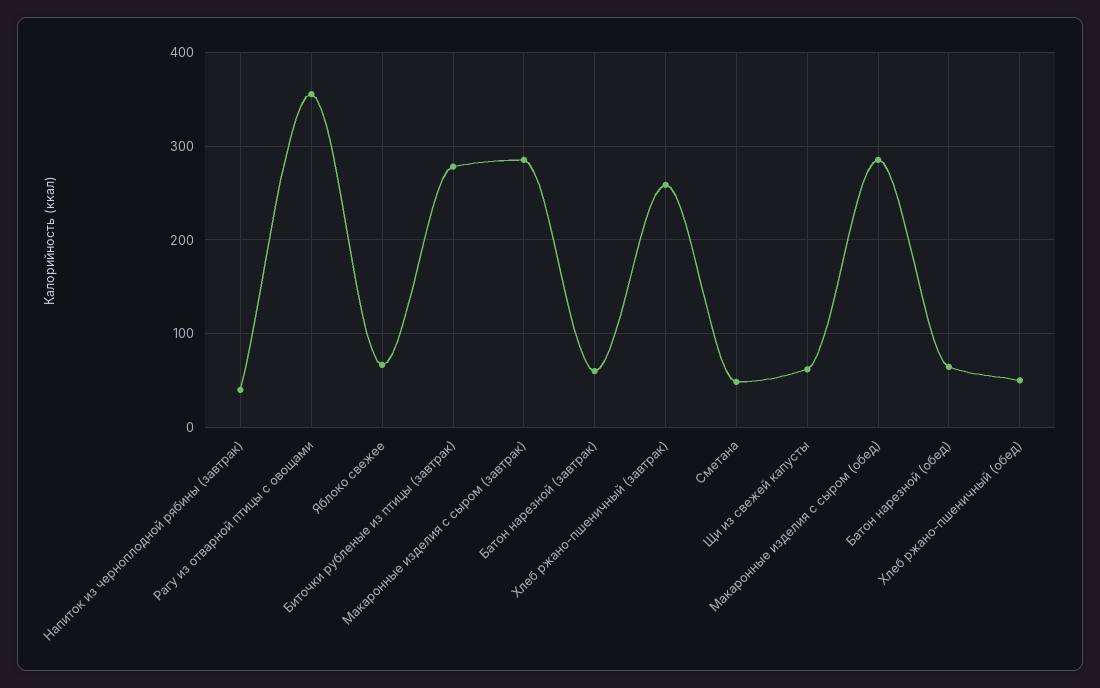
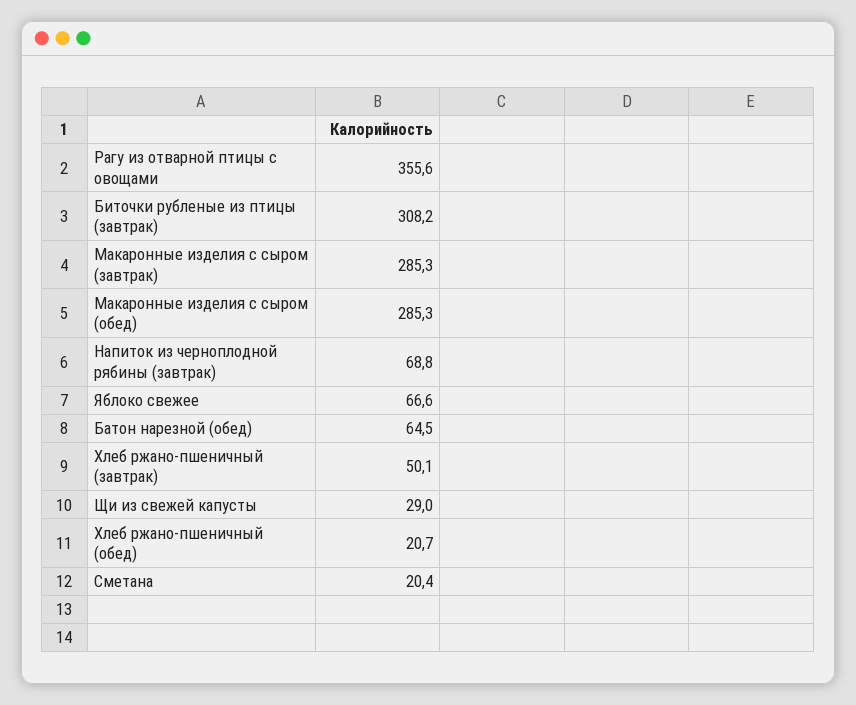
Напиток из черноплодной рябины (завтрак): 40 -> 68.8
Биточки рубленые из птицы (завтрак): 280 -> 308.2
Батон нарезной (завтрак): 60 -> none
Хлеб ржано-пшеничный (завтрак): 260 -> 50.1
Сметана: 50 -> 20.4
Щи из свежей капусты: 60 -> 29
Хлеб ржано-пшеничный (обед): 50 -> 20.7

